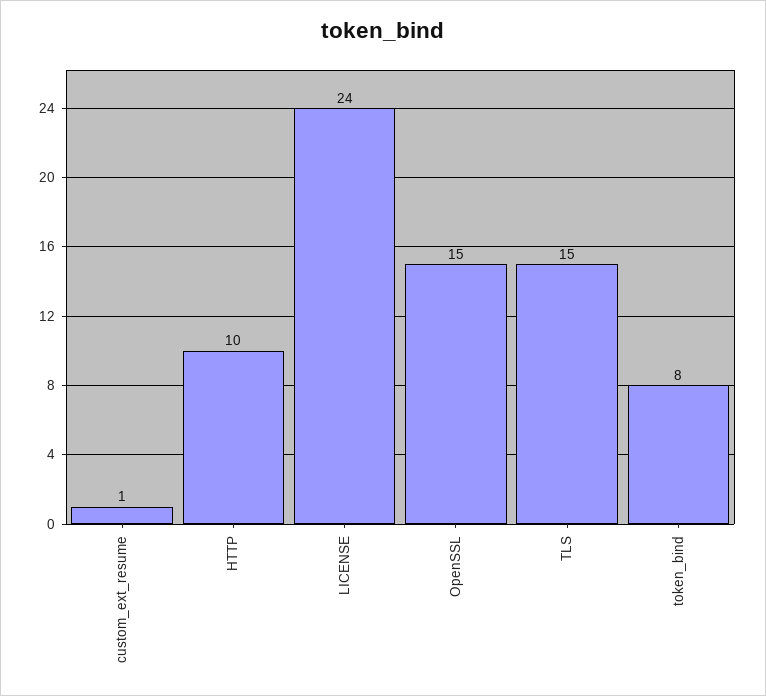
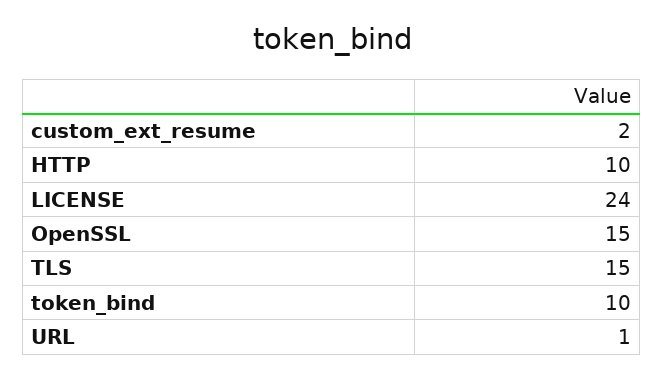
custom_ext_resume: 1 -> 2
token_bind: 8 -> 10
URL: none -> 1

